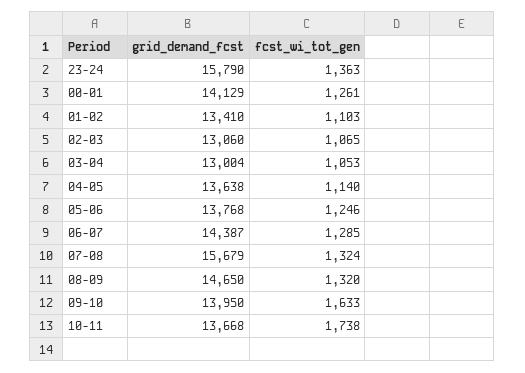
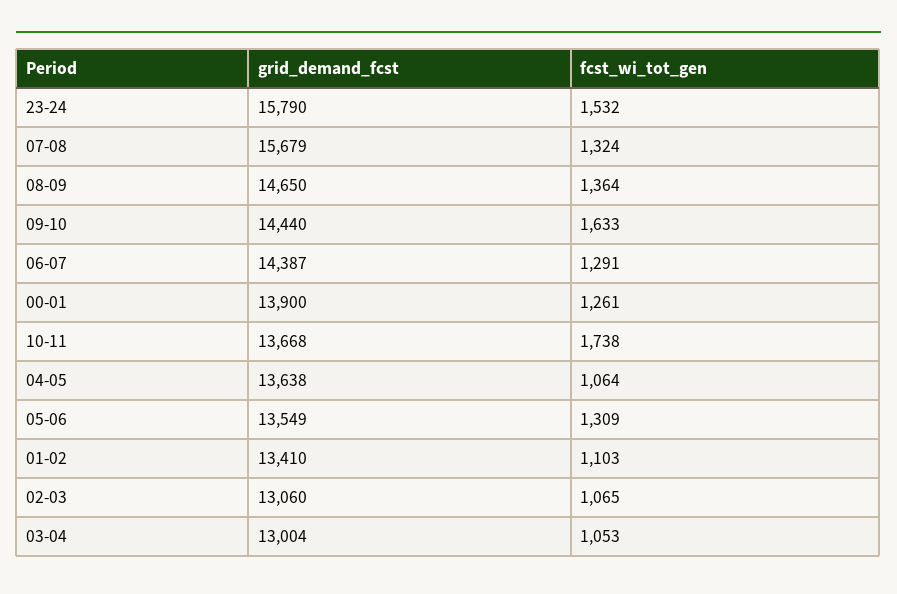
fcst_wi_tot_gen, 23-24: 1363 -> 1532
grid_demand_fcst, 00-01: 14129 -> 13900
fcst_wi_tot_gen, 04-05: 1140 -> 1064
grid_demand_fcst, 05-06: 13768 -> 13549
fcst_wi_tot_gen, 05-06: 1246 -> 1309
fcst_wi_tot_gen, 06-07: 1285 -> 1291
fcst_wi_tot_gen, 08-09: 1320 -> 1364
grid_demand_fcst, 09-10: 13950 -> 14440

